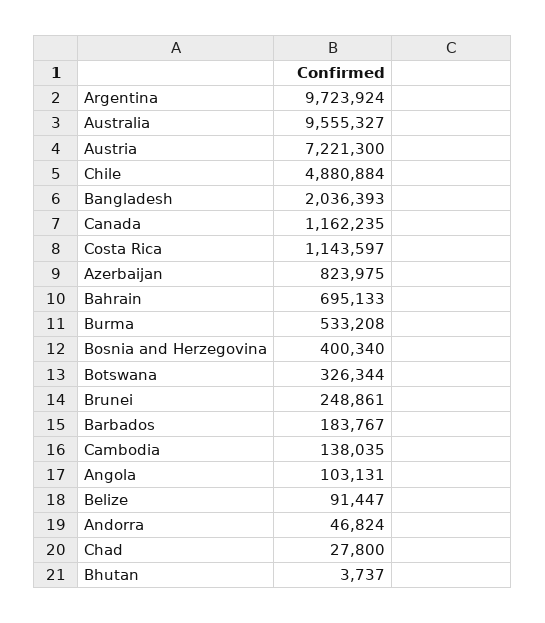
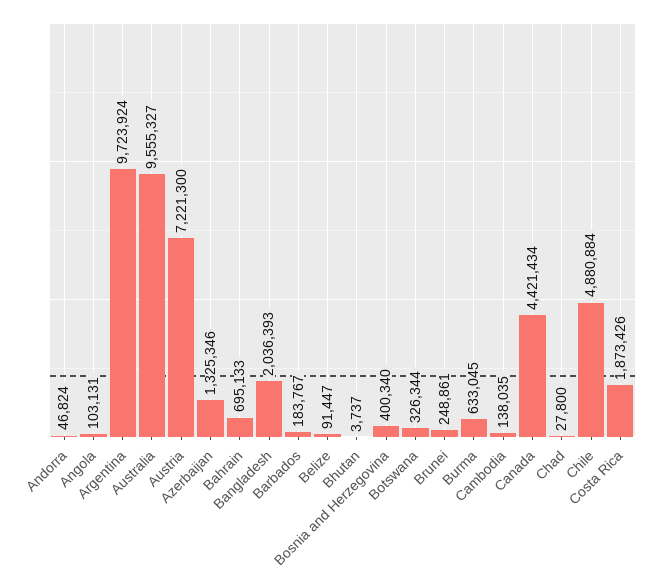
Canada: 1162235 -> 4421434
Costa Rica: 1143597 -> 1873426
Azerbaijan: 823975 -> 1325346
Burma: 533208 -> 633045

